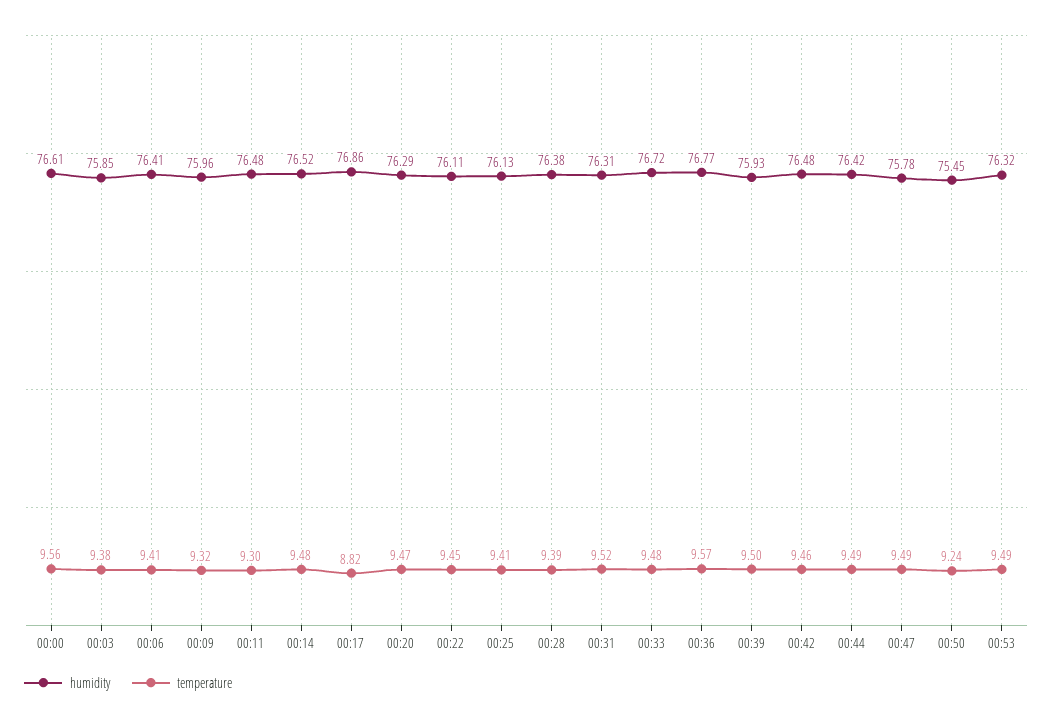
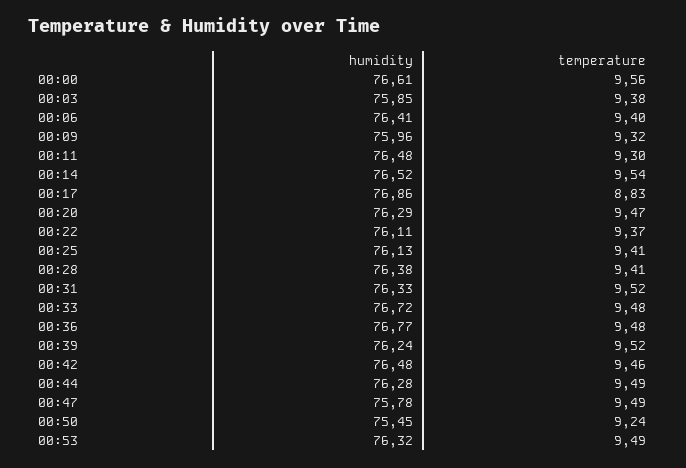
temperature, 00:06: 9.41 -> 9.4
temperature, 00:14: 9.48 -> 9.54
temperature, 00:17: 8.82 -> 8.83
temperature, 00:22: 9.45 -> 9.37
temperature, 00:28: 9.39 -> 9.41
humidity, 00:31: 76.31 -> 76.33
temperature, 00:36: 9.57 -> 9.48
humidity, 00:39: 75.93 -> 76.24
temperature, 00:39: 9.5 -> 9.52
humidity, 00:44: 76.42 -> 76.28

